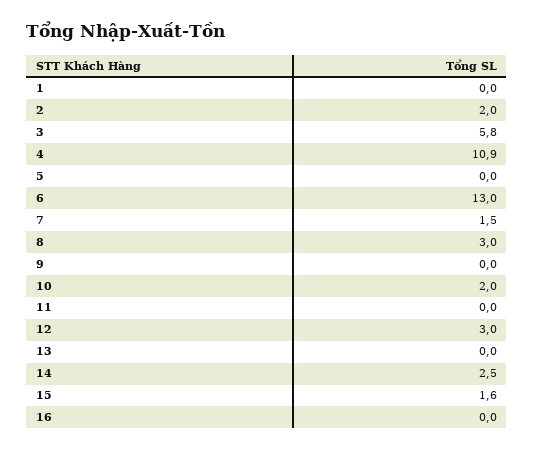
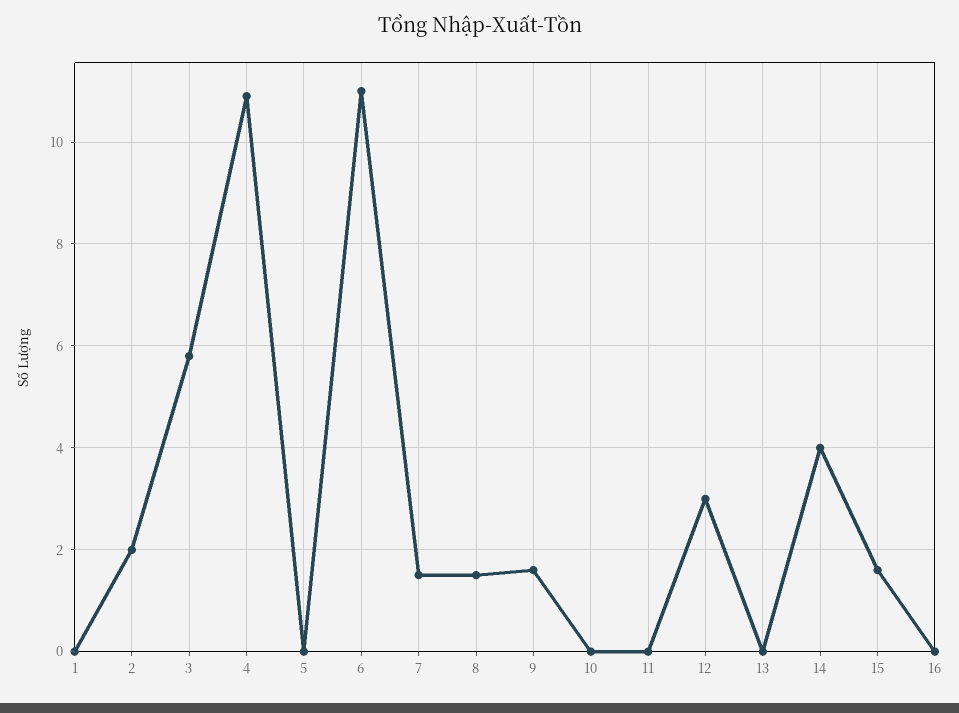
6: 13 -> 11
8: 3 -> 1.5
9: 0 -> 1.5
10: 2 -> 0
14: 2.5 -> 4

